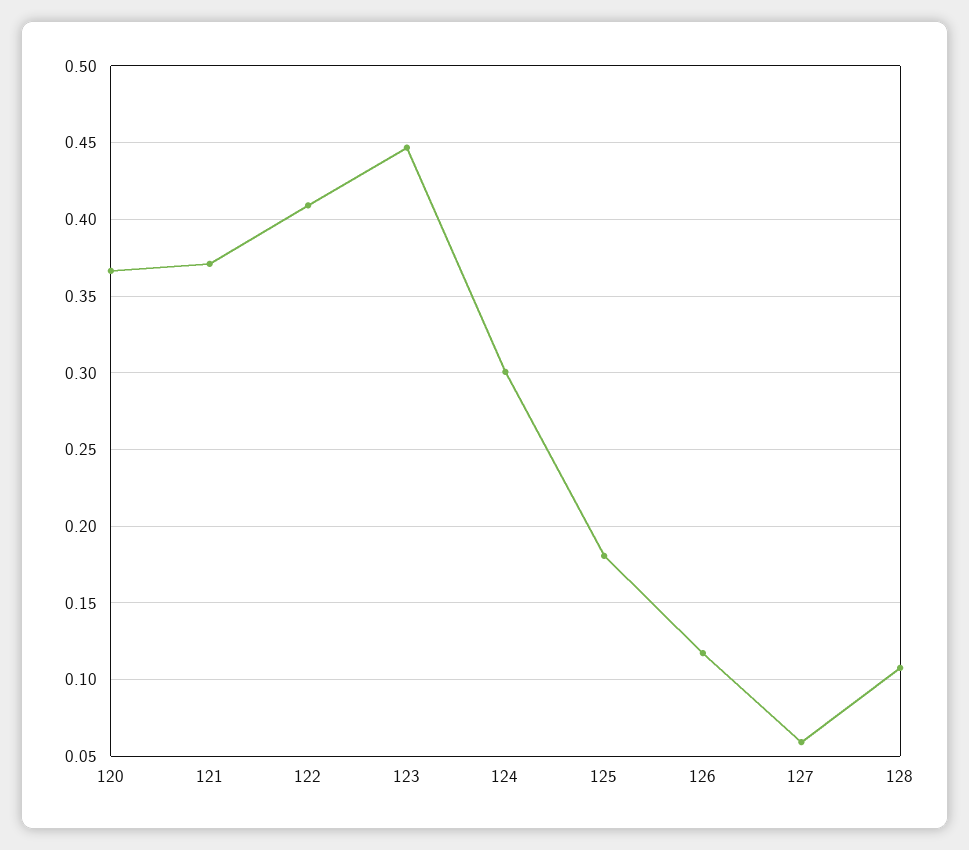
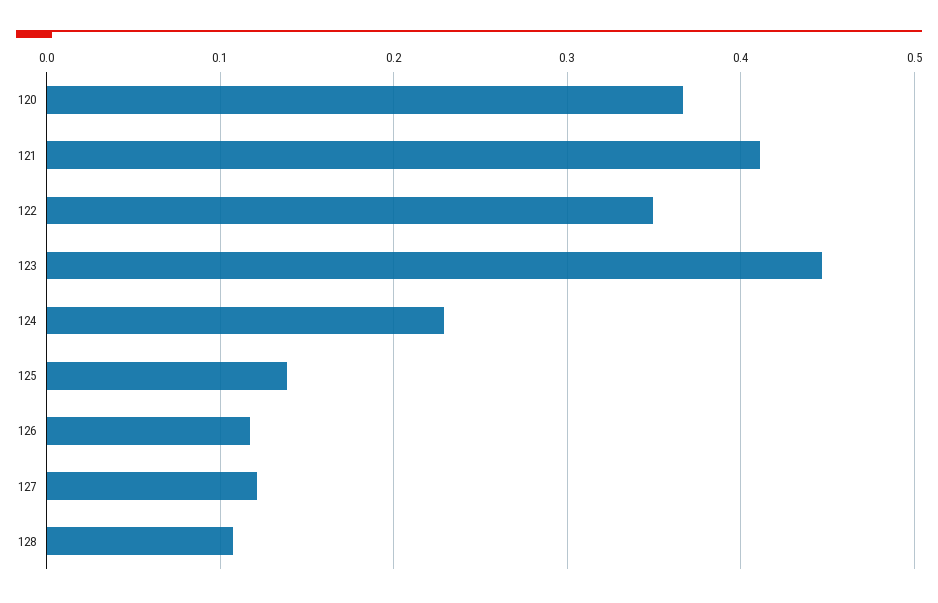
121: 0.37 -> 0.41
122: 0.41 -> 0.35
124: 0.3 -> 0.23
125: 0.18 -> 0.14
127: 0.06 -> 0.12

